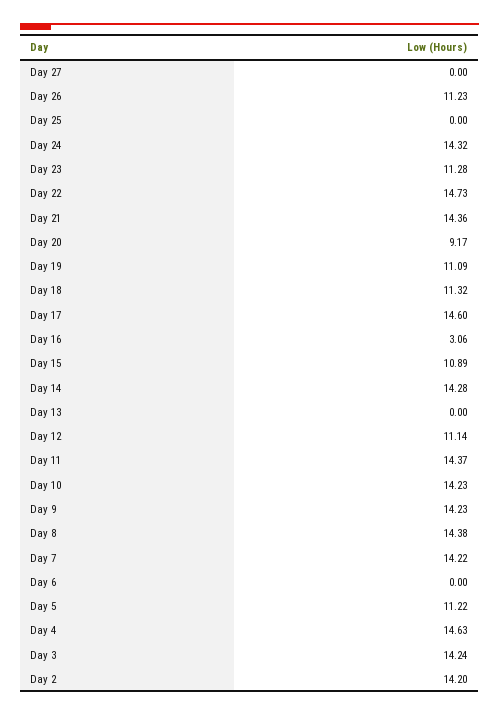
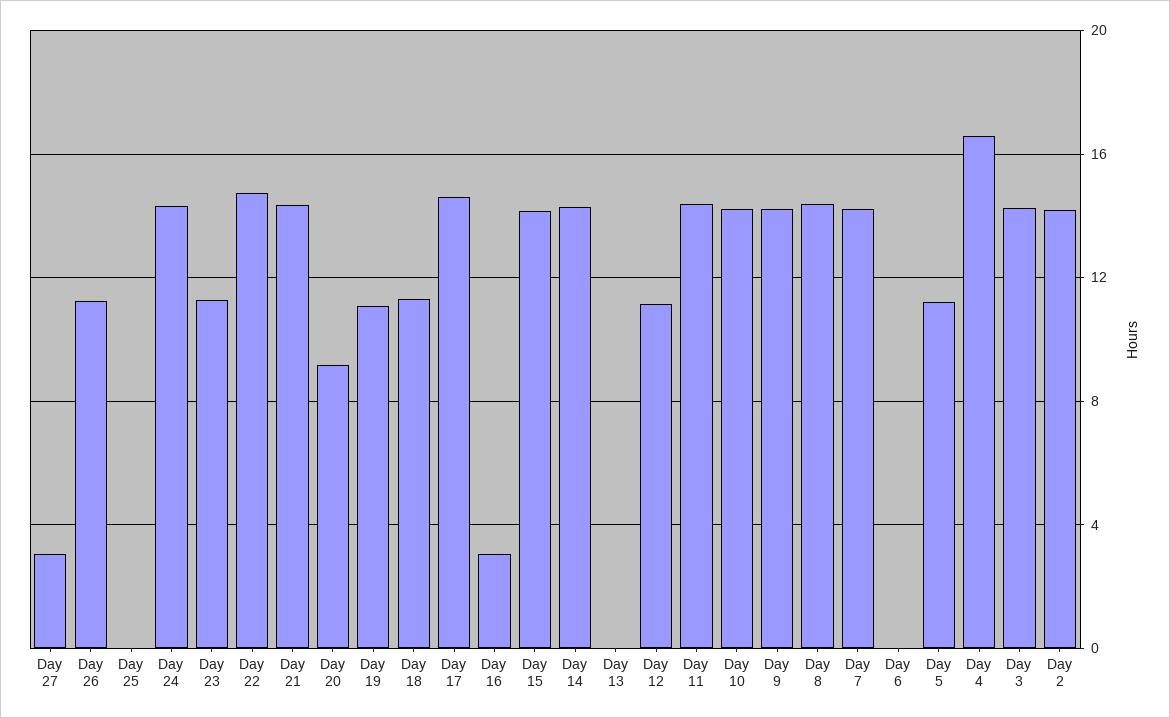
Day 27: 0 -> 3
Day 15: 10.89 -> 14
Day 4: 14.63 -> 16.5

